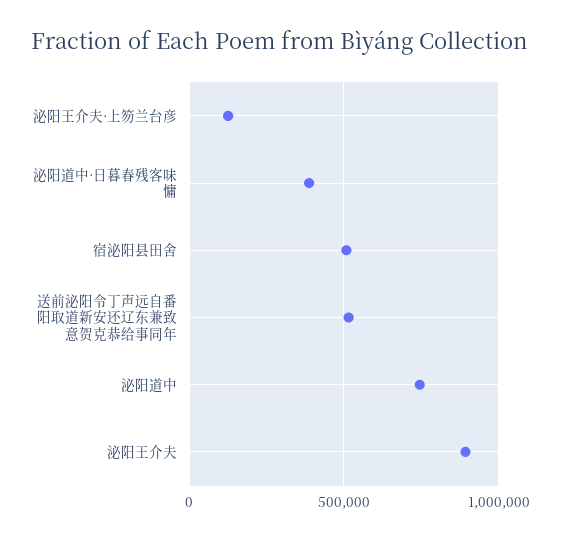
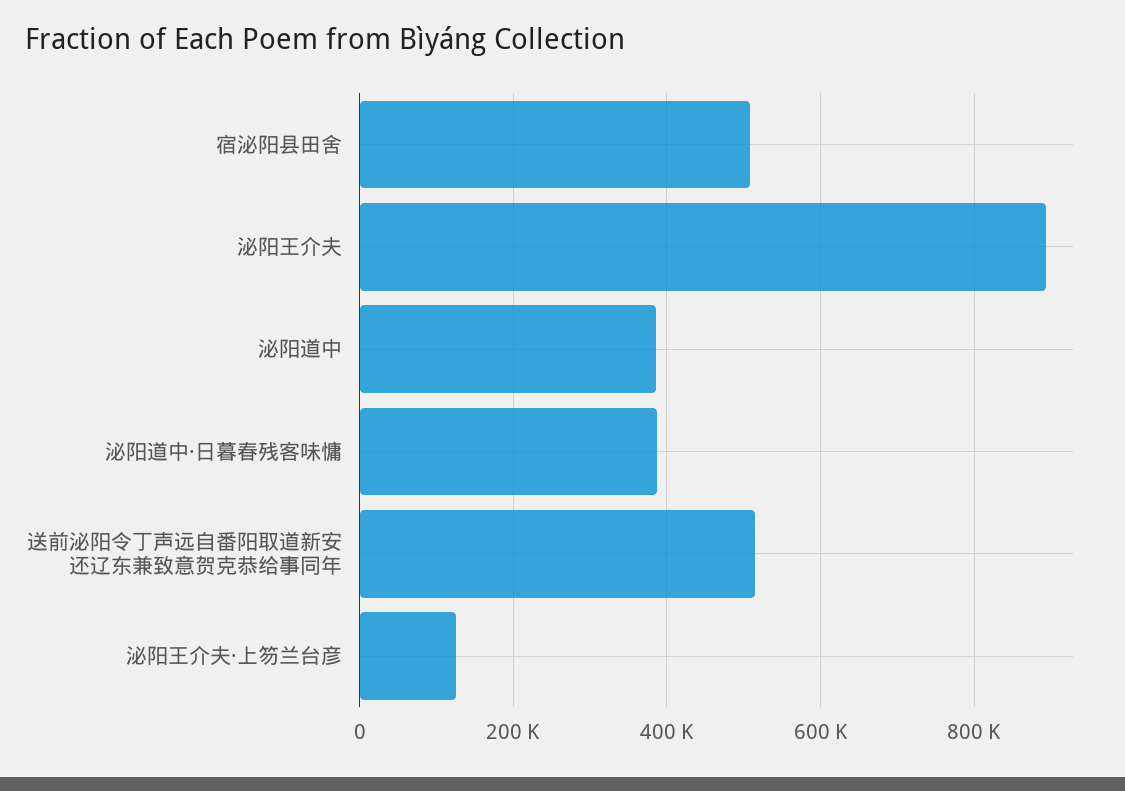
泌阳道中: 750000 -> 380000

